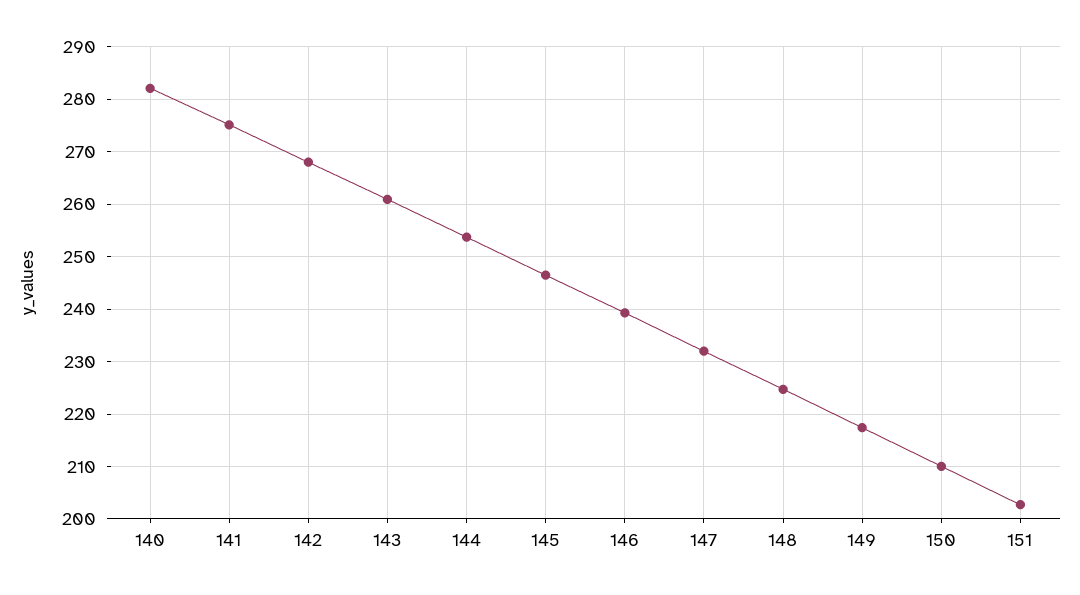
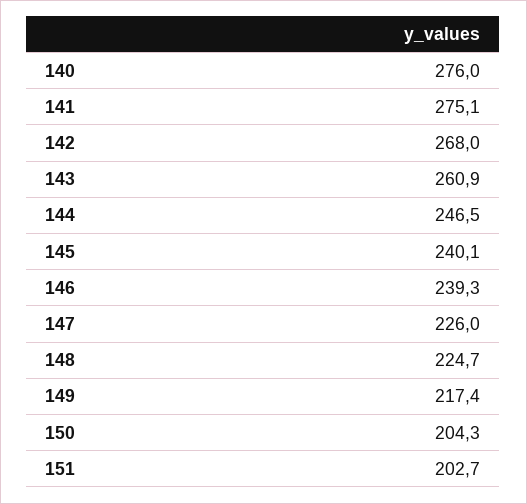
140: 282 -> 276
144: 254 -> 246.5
145: 246 -> 240.1
147: 232 -> 226
150: 210 -> 204.3

